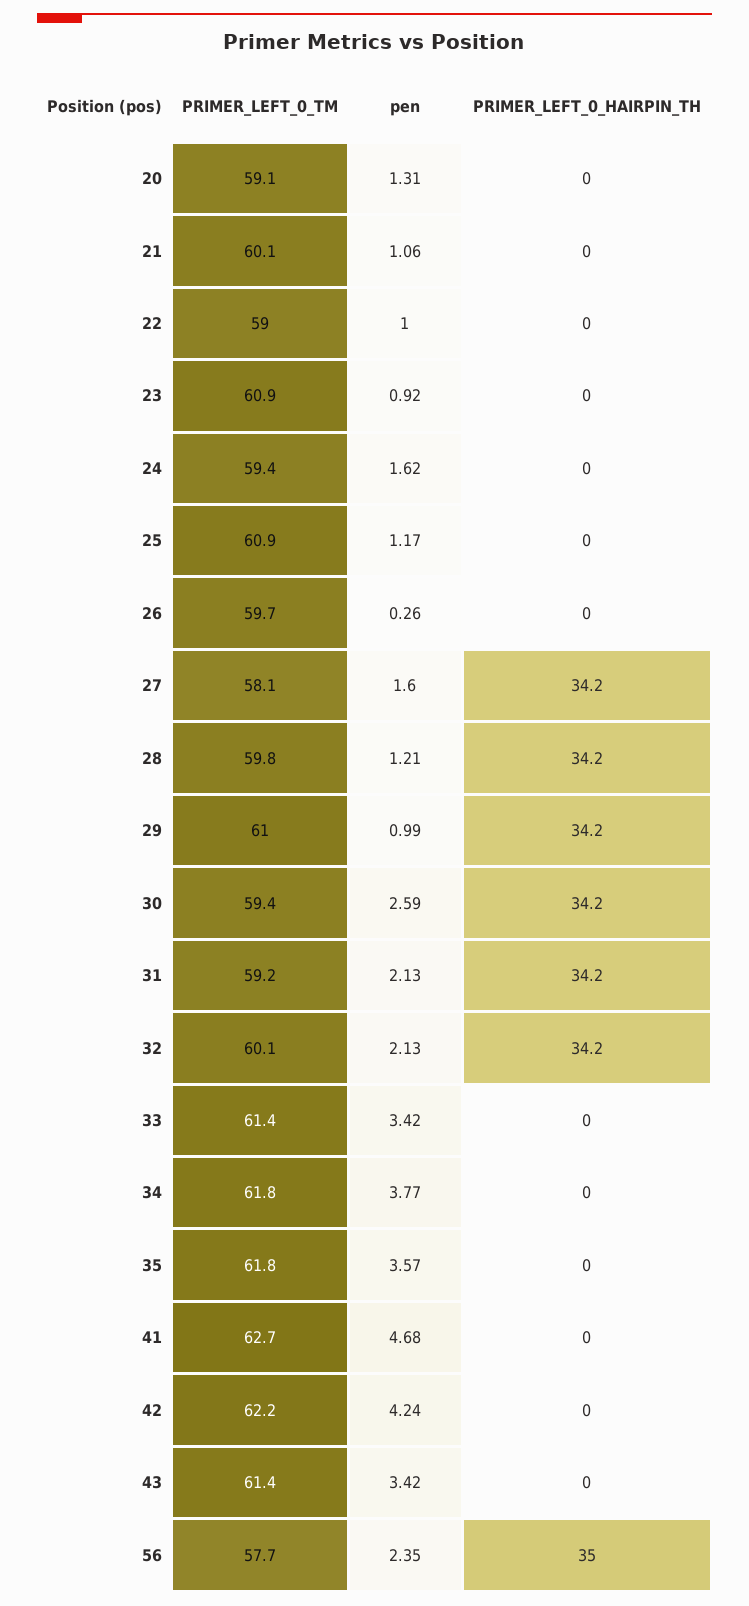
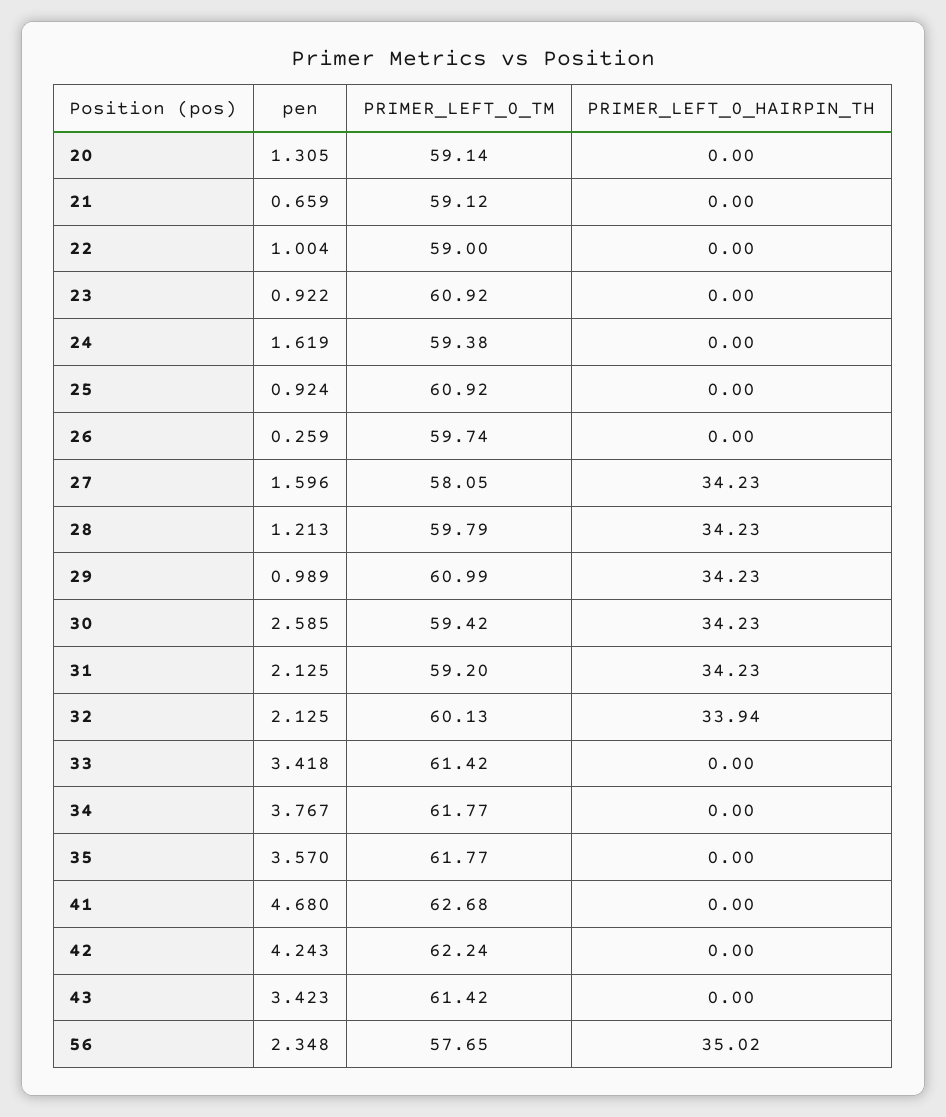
PRIMER_LEFT_0_TM, 21: 60.1 -> 59.12
pen, 21: 1.06 -> 0.659
pen, 25: 1.17 -> 0.924
PRIMER_LEFT_0_HAIRPIN_TH, 32: 34.2 -> 33.94

